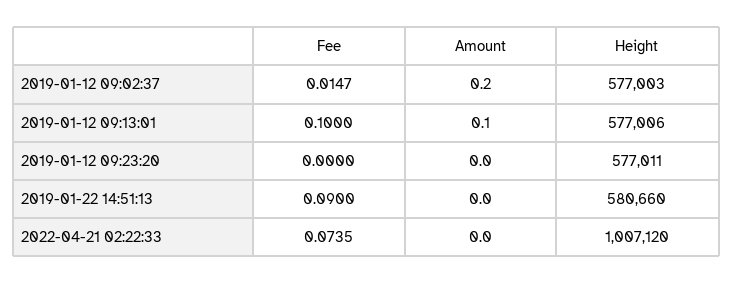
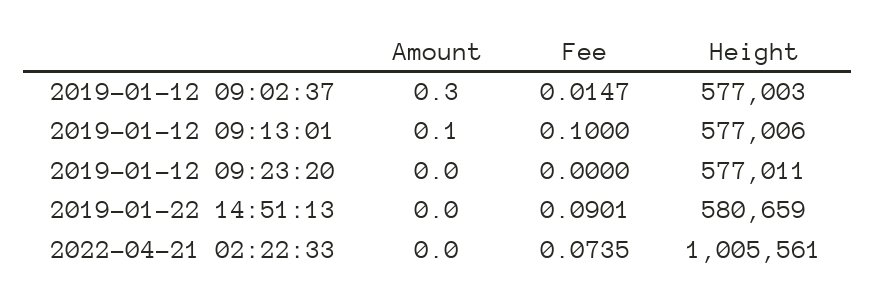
Amount, 2019-01-12 09:02:37: 0.2 -> 0.3
Fee, 2019-01-22 14:51:13: 0.09 -> 0.0901
Height, 2019-01-22 14:51:13: 580660 -> 580659
Height, 2022-04-21 02:22:33: 1007120 -> 1005561

